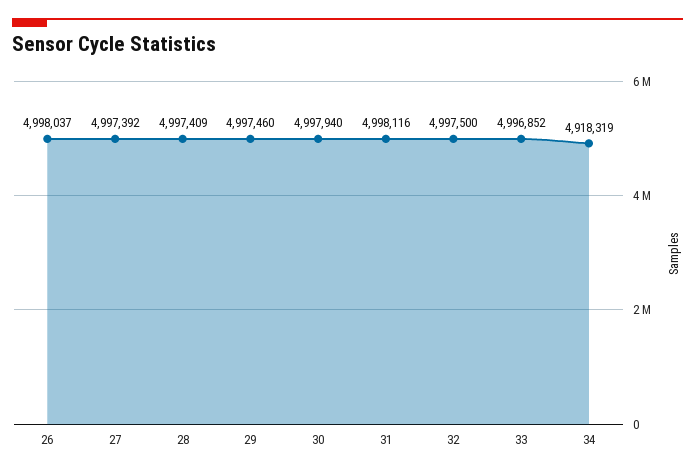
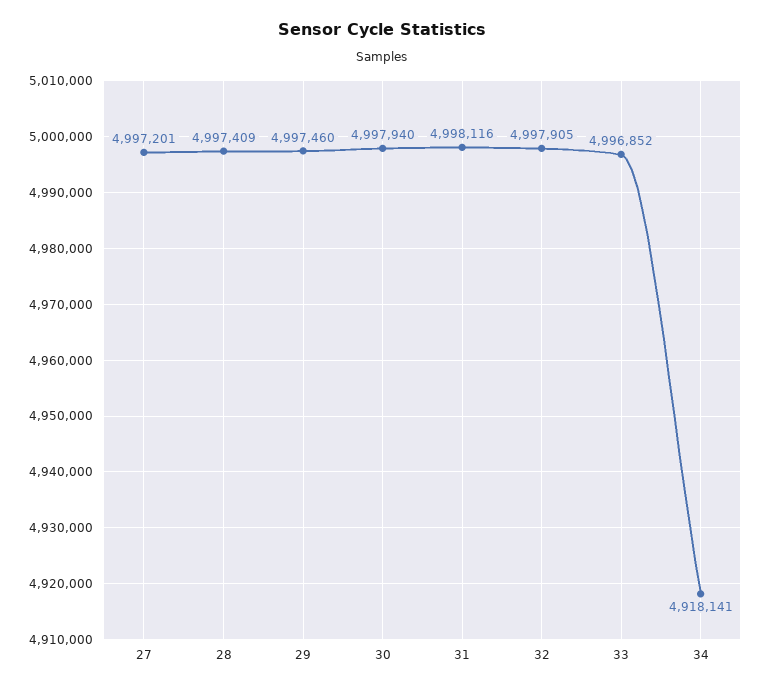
26: 4998037 -> none
27: 4997392 -> 4997201
32: 4997500 -> 4997905
34: 4918319 -> 4918141

